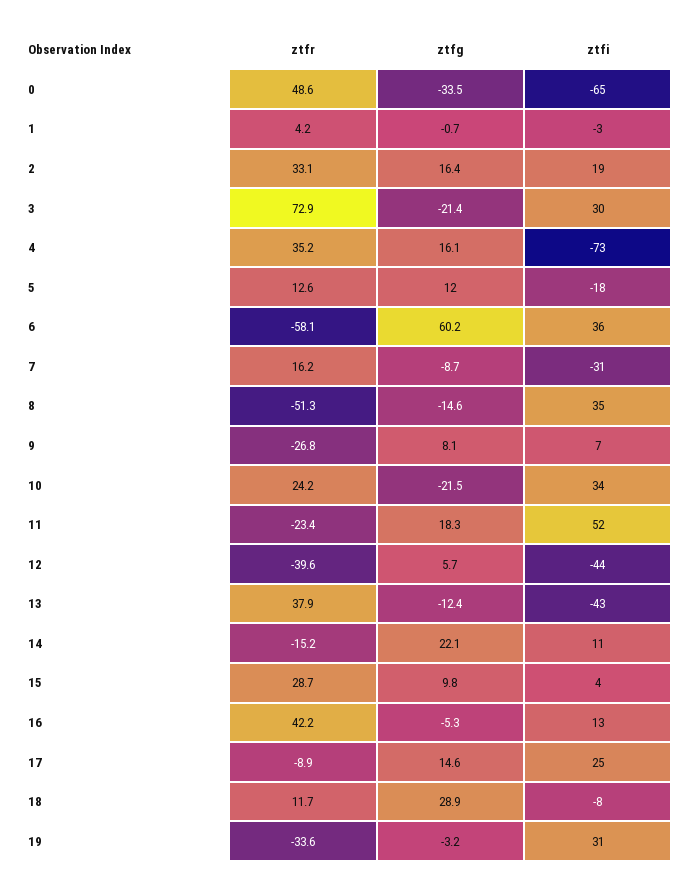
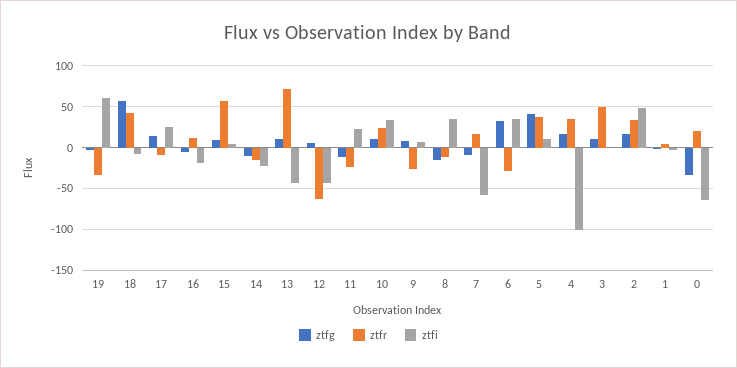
ztfr, 0: 48.6 -> 20
ztfi, 2: 19 -> 50
ztfr, 3: 72.9 -> 50
ztfg, 3: -21.4 -> 10
ztfi, 3: 30 -> 0
ztfi, 4: -73 -> -100
ztfr, 5: 12.6 -> 40
ztfg, 5: 12 -> 40
ztfi, 5: -18 -> 10
ztfr, 6: -58.1 -> -30
ztfg, 6: 60.2 -> 30
ztfi, 7: -31 -> -60
ztfr, 8: -51.3 -> -10
ztfg, 10: -21.5 -> 10
ztfg, 11: 18.3 -> -10
ztfi, 11: 52 -> 20
ztfr, 12: -39.6 -> -60
ztfr, 13: 37.9 -> 70
ztfg, 13: -12.4 -> 10
ztfg, 14: 22.1 -> -10
ztfi, 14: 11 -> -20
ztfr, 15: 28.7 -> 60
ztfr, 16: 42.2 -> 10
ztfi, 16: 13 -> -20
ztfr, 18: 11.7 -> 40
ztfg, 18: 28.9 -> 60
ztfi, 19: 31 -> 60

